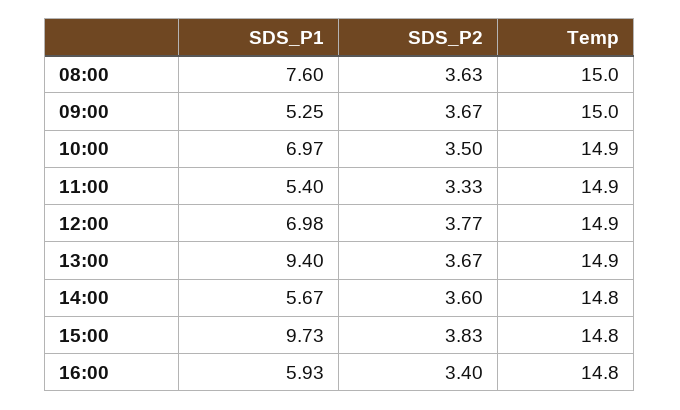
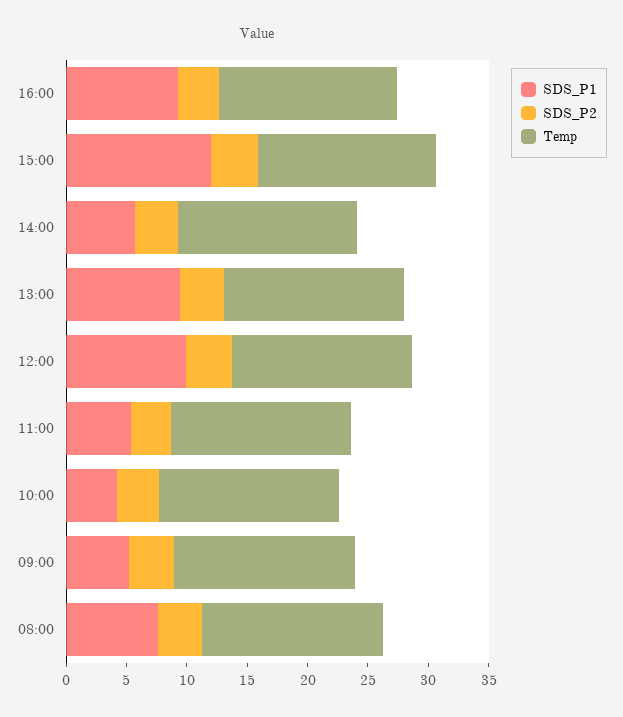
SDS_P1, 10:00: 6.97 -> 4
SDS_P1, 12:00: 6.98 -> 10
SDS_P1, 15:00: 9.73 -> 12
SDS_P1, 16:00: 5.93 -> 9

